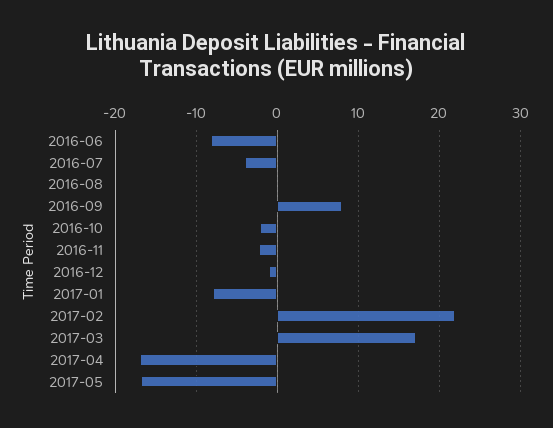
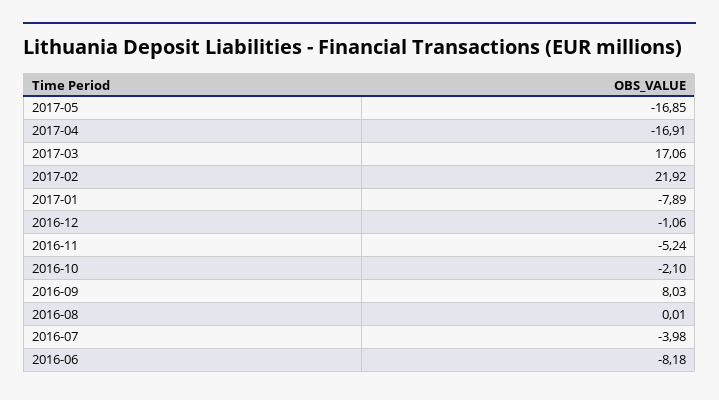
2016-11: -2 -> -5.24

